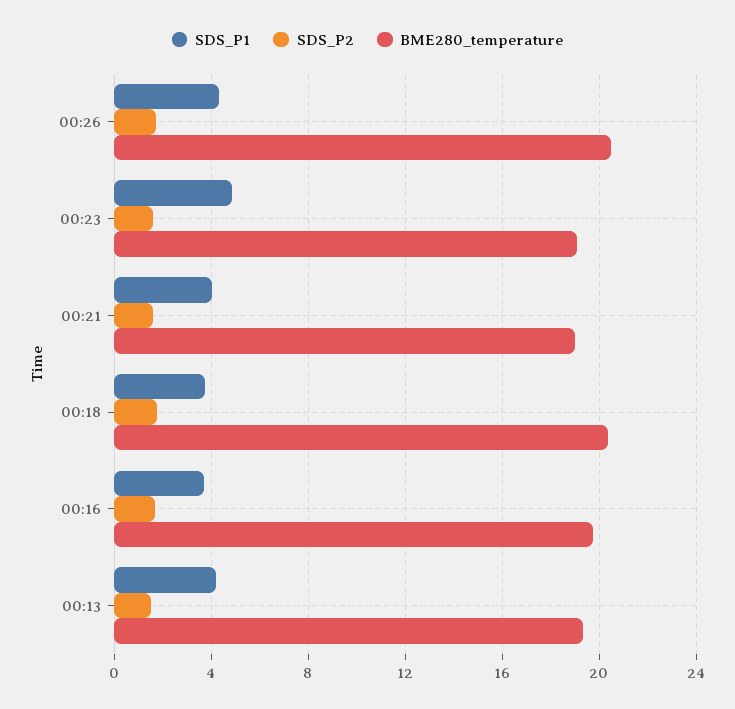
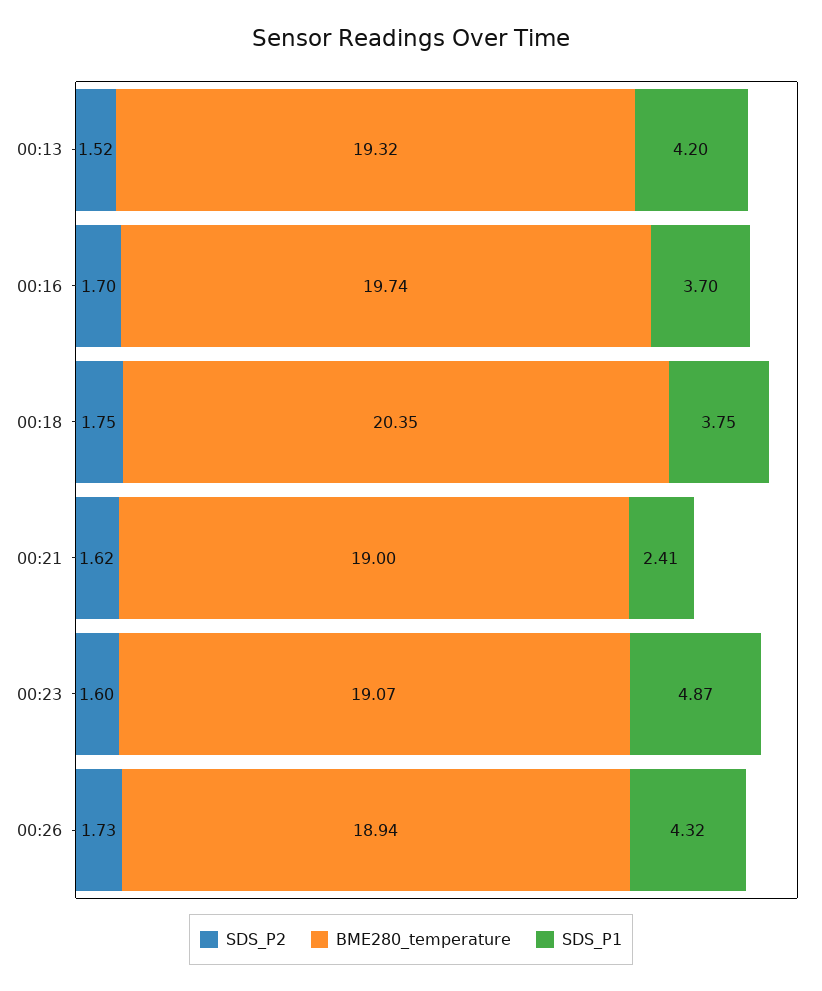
BME280_temperature, 00:26: 20.5 -> 18.94
SDS_P1, 00:21: 4 -> 2.41

